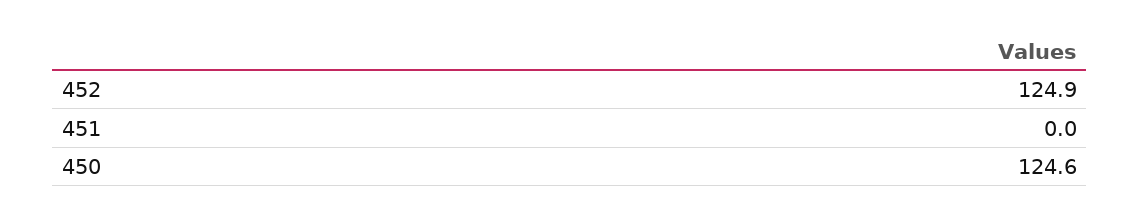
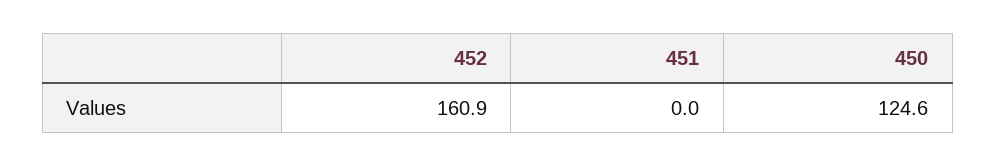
452: 124.9 -> 160.9

